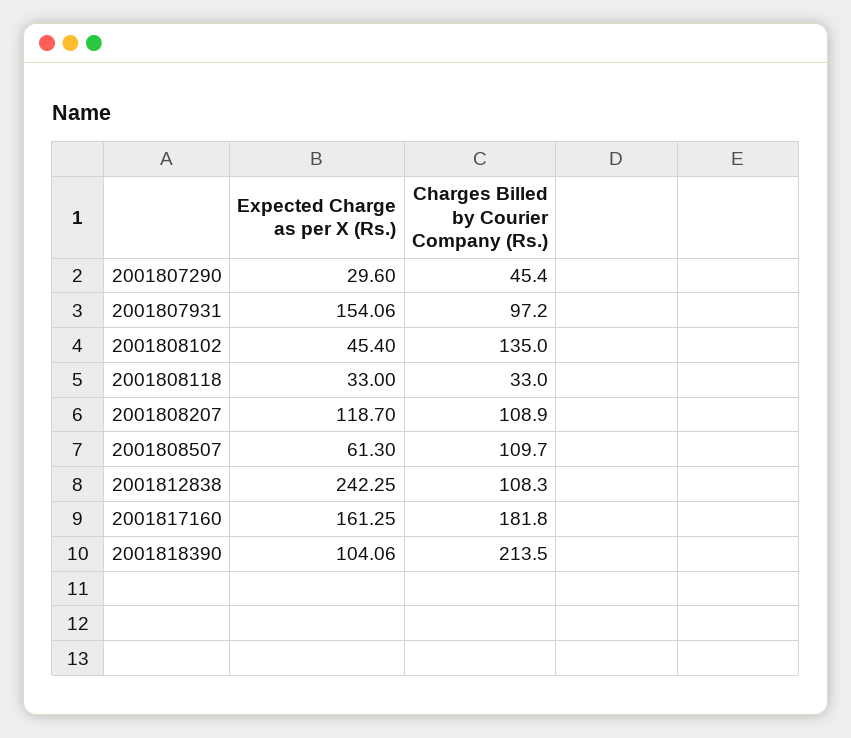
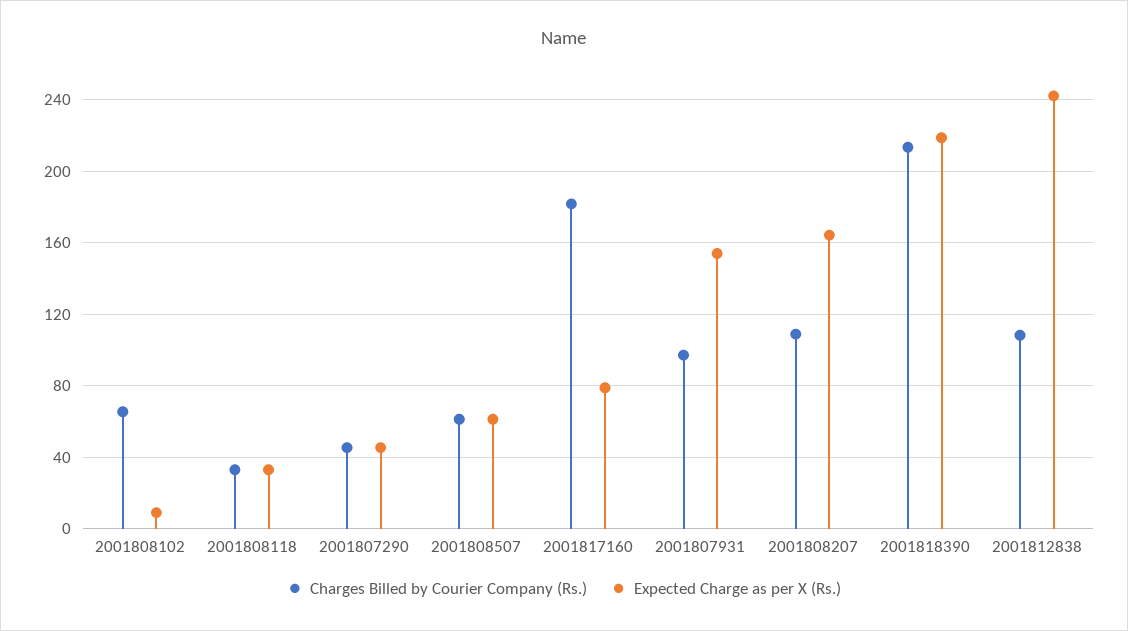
Expected Charge as per X (Rs.), 2001807290: 29.6 -> 45
Expected Charge as per X (Rs.), 2001808102: 45.4 -> 10
Charges Billed by Courier Company (Rs.), 2001808102: 135 -> 65
Expected Charge as per X (Rs.), 2001808207: 118.7 -> 165
Charges Billed by Courier Company (Rs.), 2001808507: 109.7 -> 60
Expected Charge as per X (Rs.), 2001817160: 161.25 -> 80
Expected Charge as per X (Rs.), 2001818390: 104.06 -> 220

